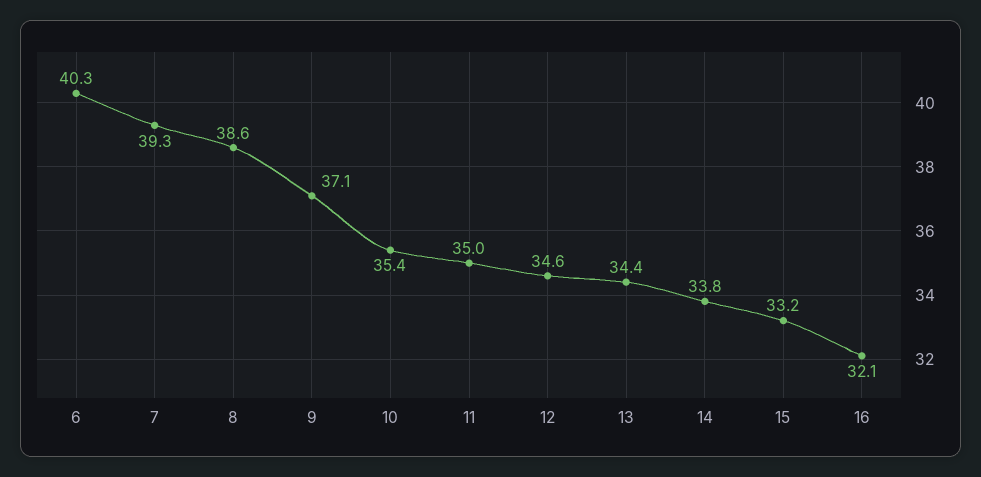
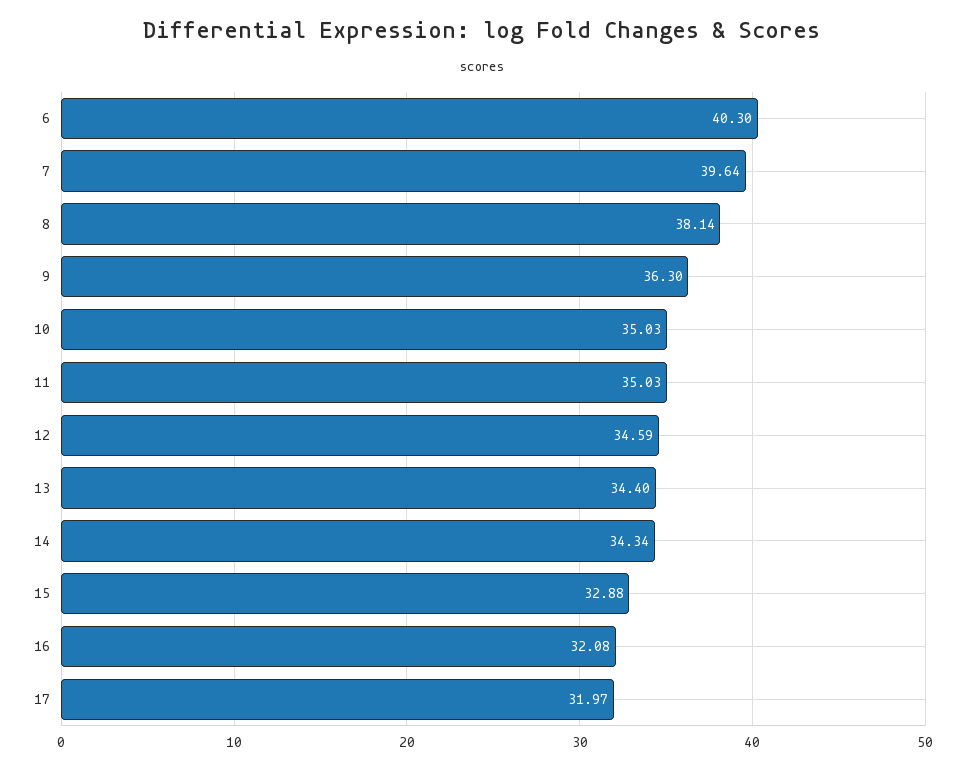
7: 39.3 -> 39.64
8: 38.6 -> 38.14
9: 37.1 -> 36.3
10: 35.4 -> 35.03
14: 33.8 -> 34.34
15: 33.2 -> 32.88
17: none -> 31.97

